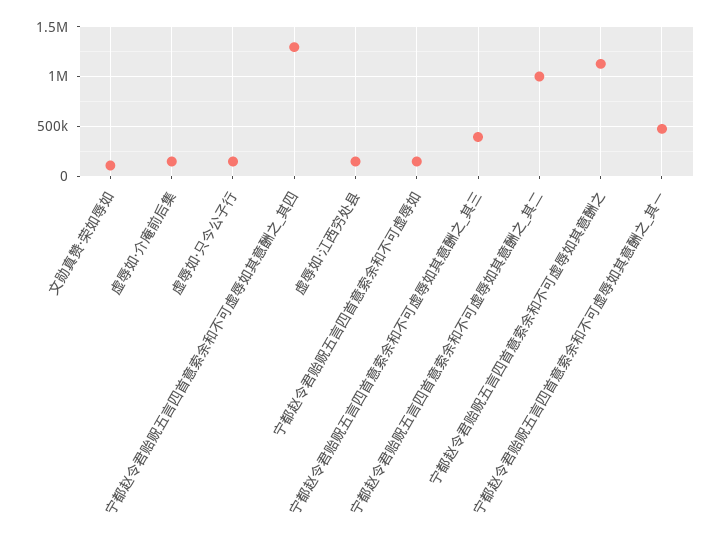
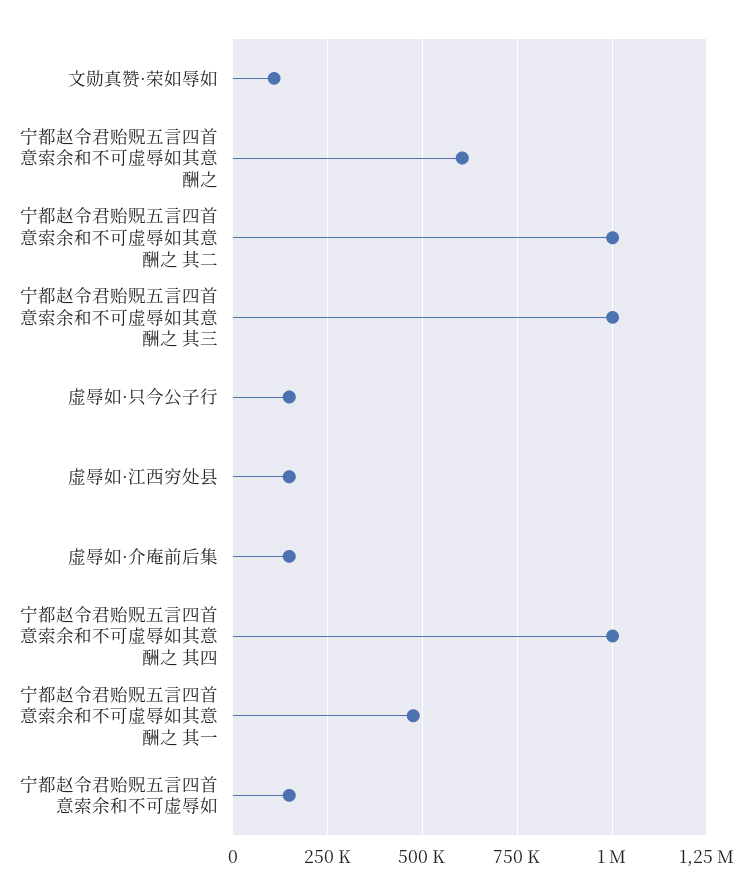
宁都赵令君贻贶五言四首意索余和不可虚辱如其意酬之_其四: 1300000 -> 1000000
宁都赵令君贻贶五言四首意索余和不可虚辱如其意酬之_其三: 400000 -> 1000000
宁都赵令君贻贶五言四首意索余和不可虚辱如其意酬之: 1100000 -> 600000

